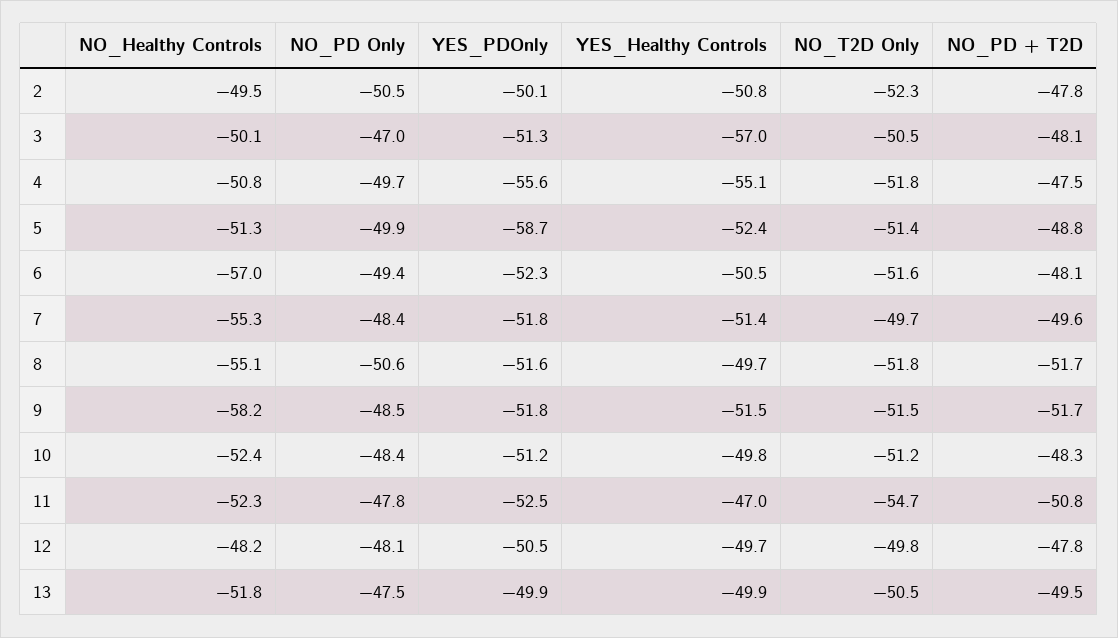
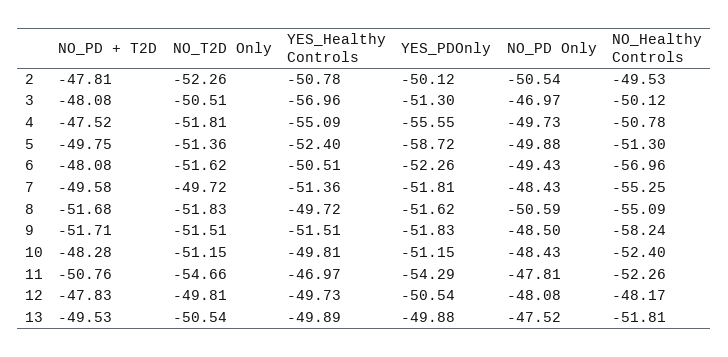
NO_PD + T2D, 5: -48.8 -> -49.75
YES_PDOnly, 11: -52.5 -> -54.29

